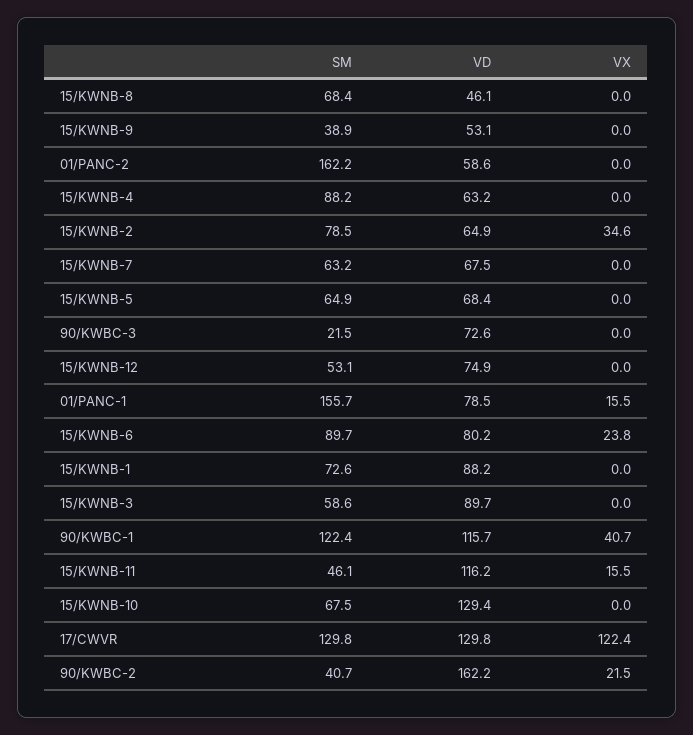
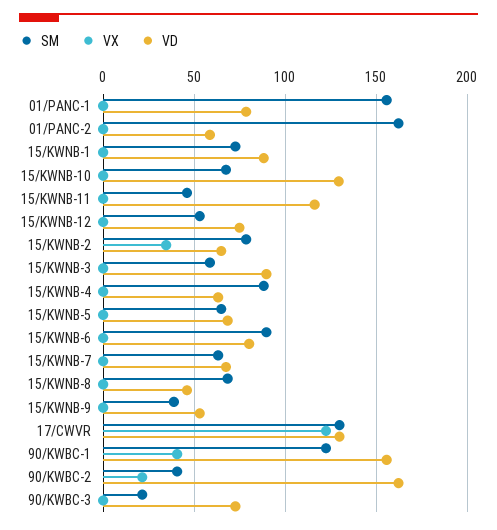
VX, 01/PANC-1: 15.5 -> 0
VX, 15/KWNB-6: 23.8 -> 0
VD, 90/KWBC-1: 115.7 -> 155
VX, 15/KWNB-11: 15.5 -> 0

